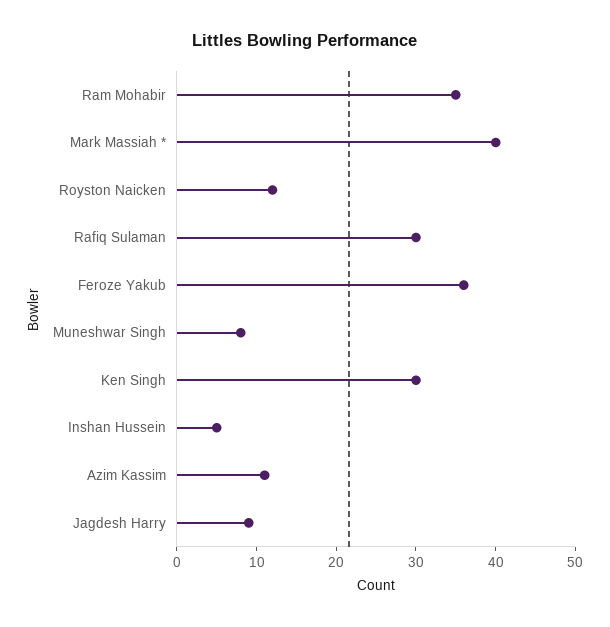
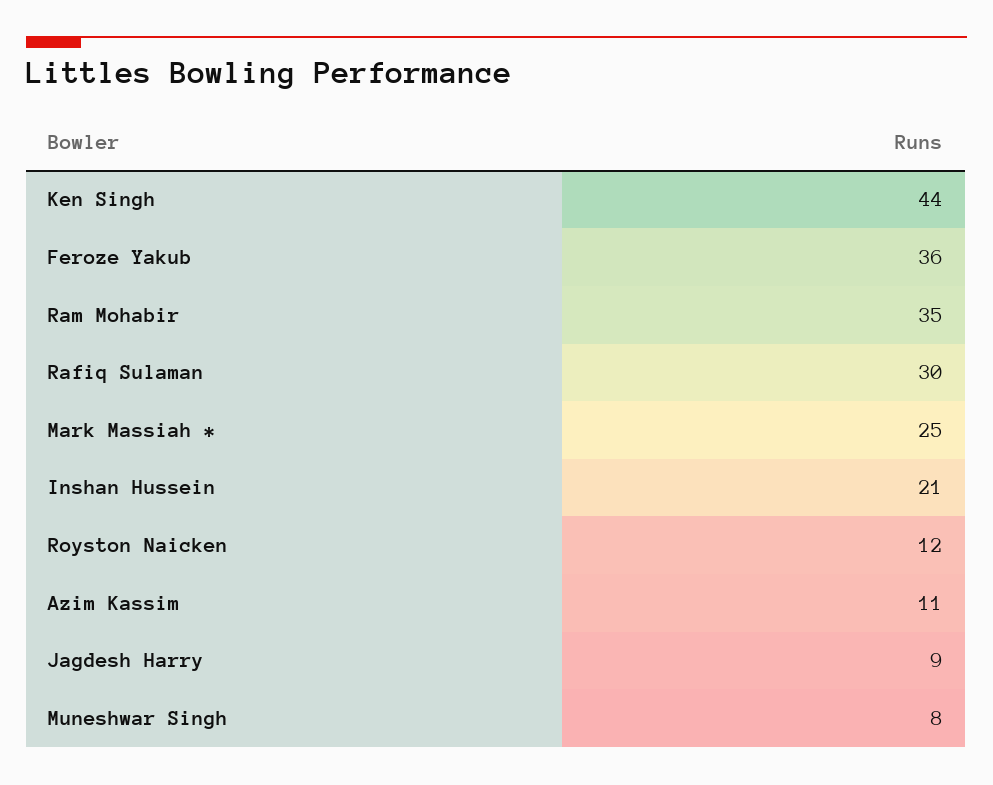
Mark Massiah *: 40 -> 25
Ken Singh: 30 -> 44
Inshan Hussein: 5 -> 21

